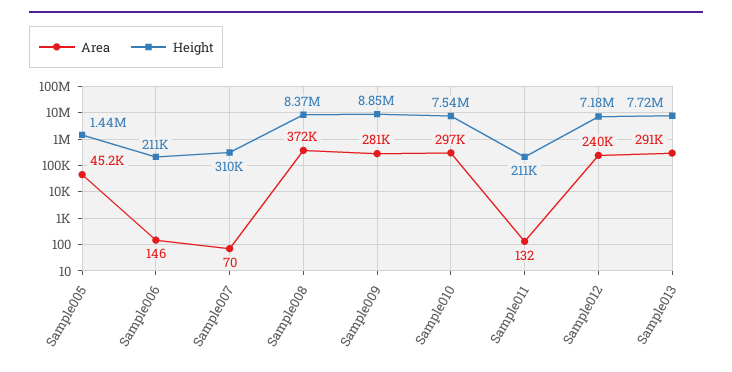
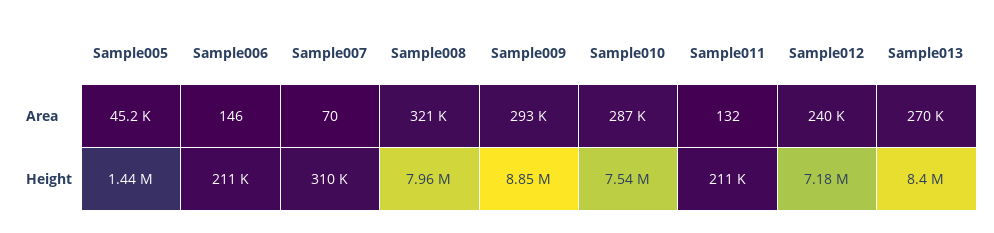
Area, Sample008: 372000 -> 321000
Height, Sample008: 8370000 -> 7960000
Area, Sample009: 281000 -> 293000
Area, Sample010: 297000 -> 287000
Area, Sample013: 291000 -> 270000
Height, Sample013: 7720000 -> 8400000

